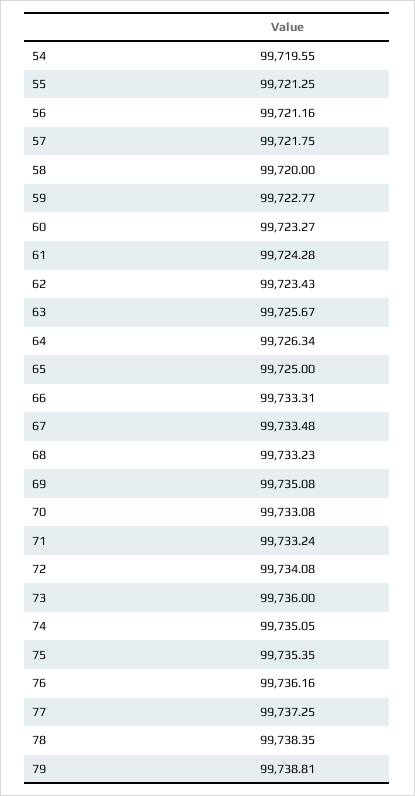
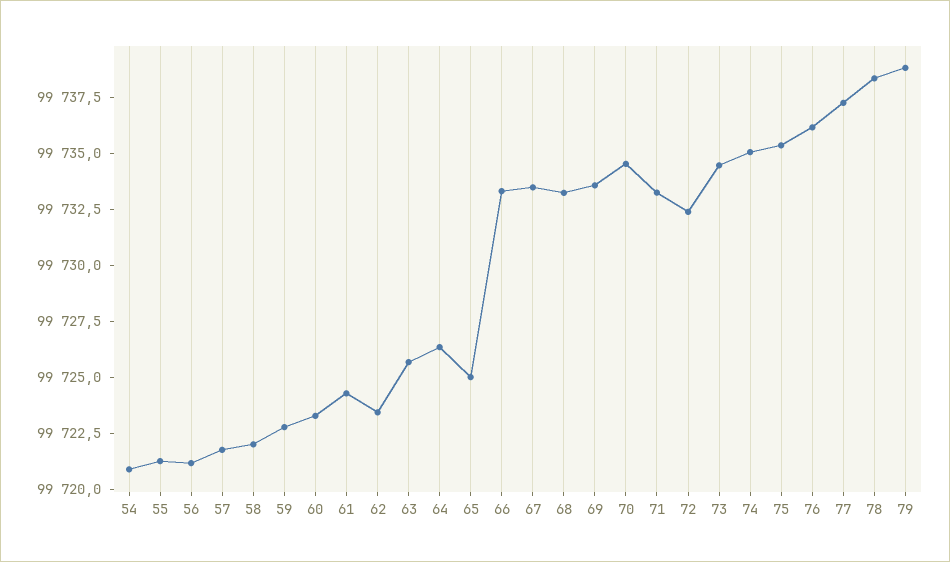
54: 99719.55 -> 99721
58: 99720 -> 99722
69: 99735.08 -> 99733.5
70: 99733.08 -> 99734.5
72: 99734.08 -> 99732.5
73: 99736 -> 99734.5

